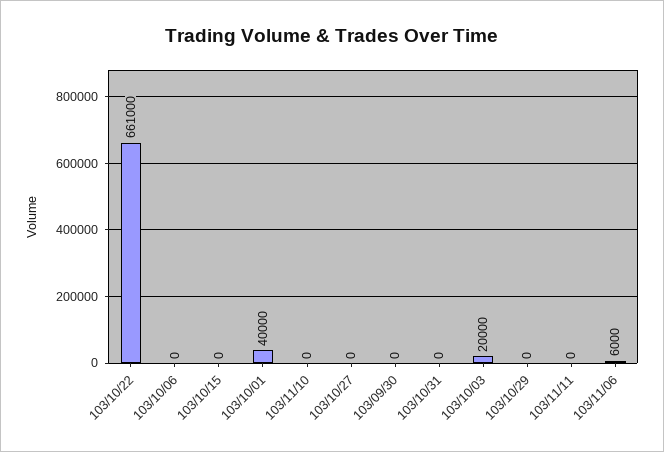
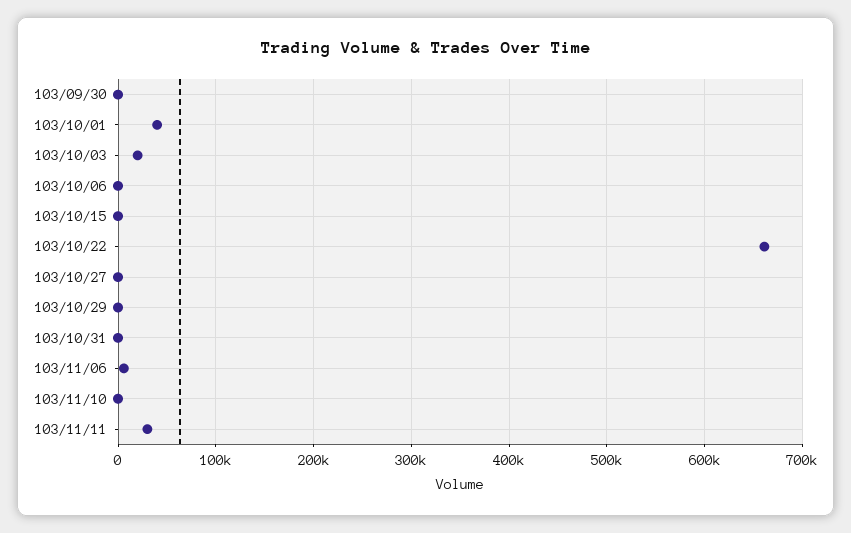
103/11/11: 0 -> 30000

